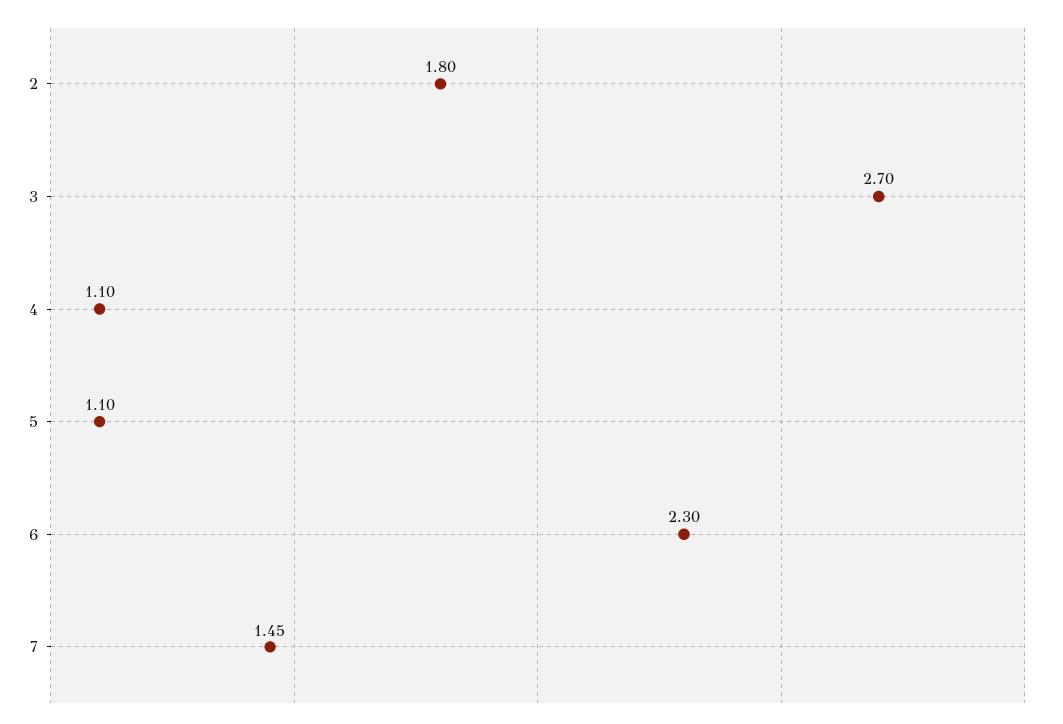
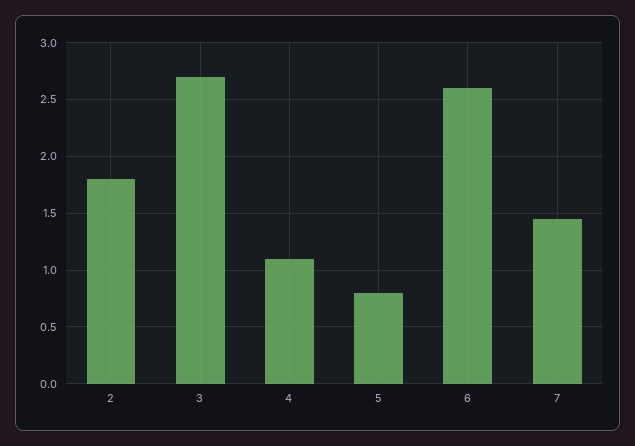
5: 1.1 -> 0.8
6: 2.3 -> 2.6

